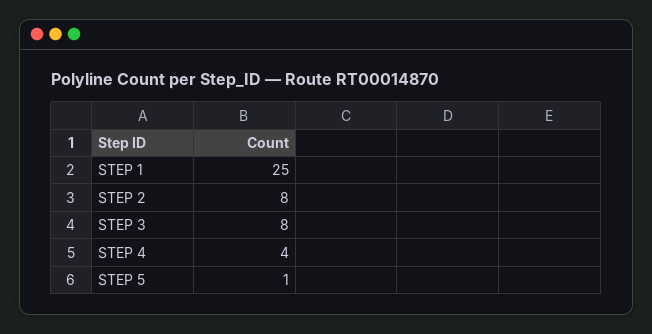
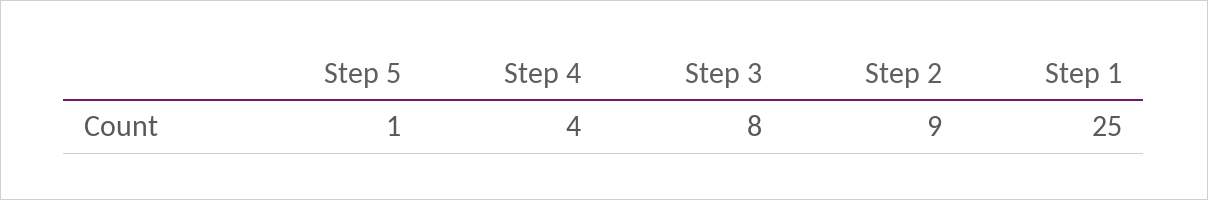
STEP 2: 8 -> 9

